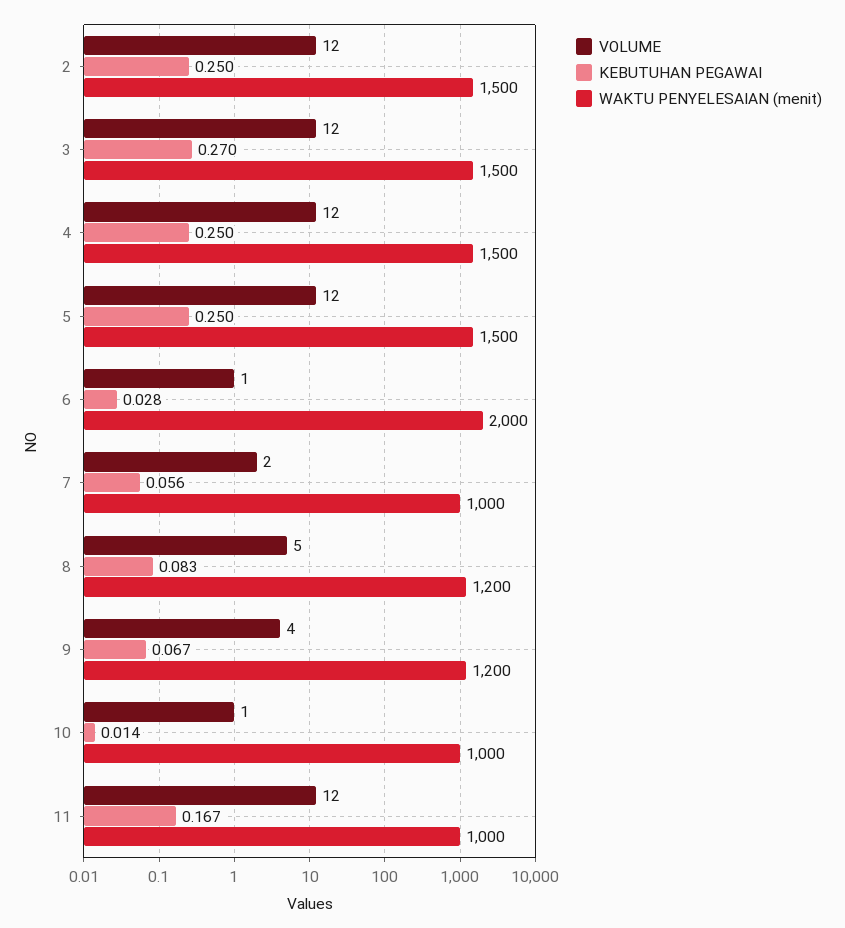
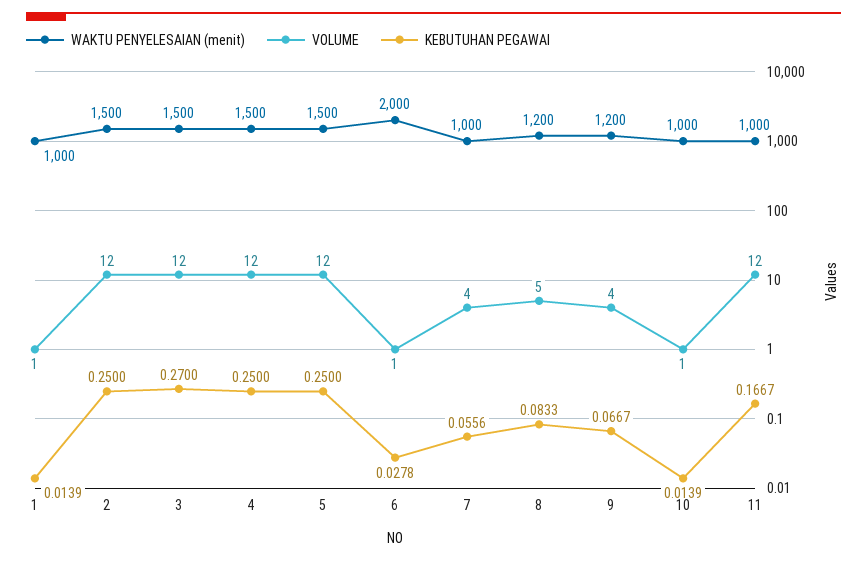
VOLUME, 7: 2 -> 4
WAKTU PENYELESAIAN (menit), 1: none -> 1000
VOLUME, 1: none -> 1
KEBUTUHAN PEGAWAI, 1: none -> 0.0139

